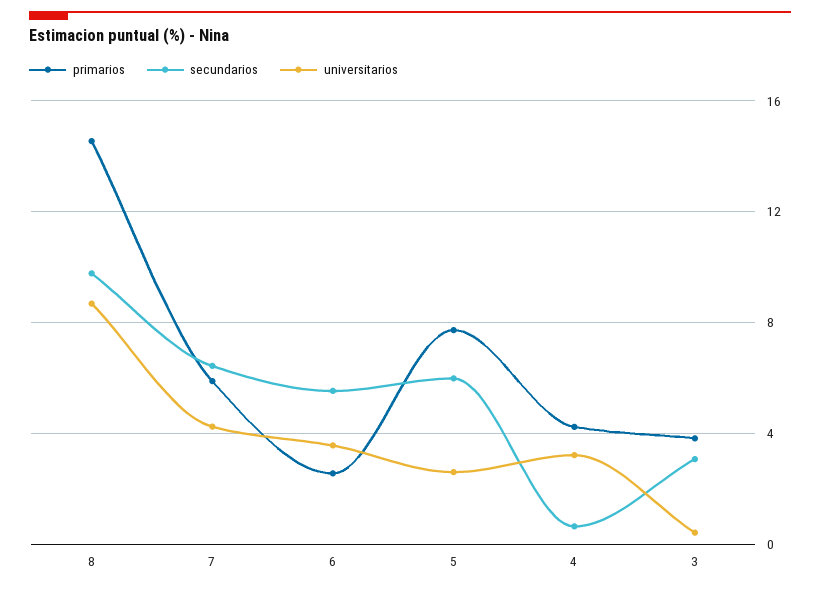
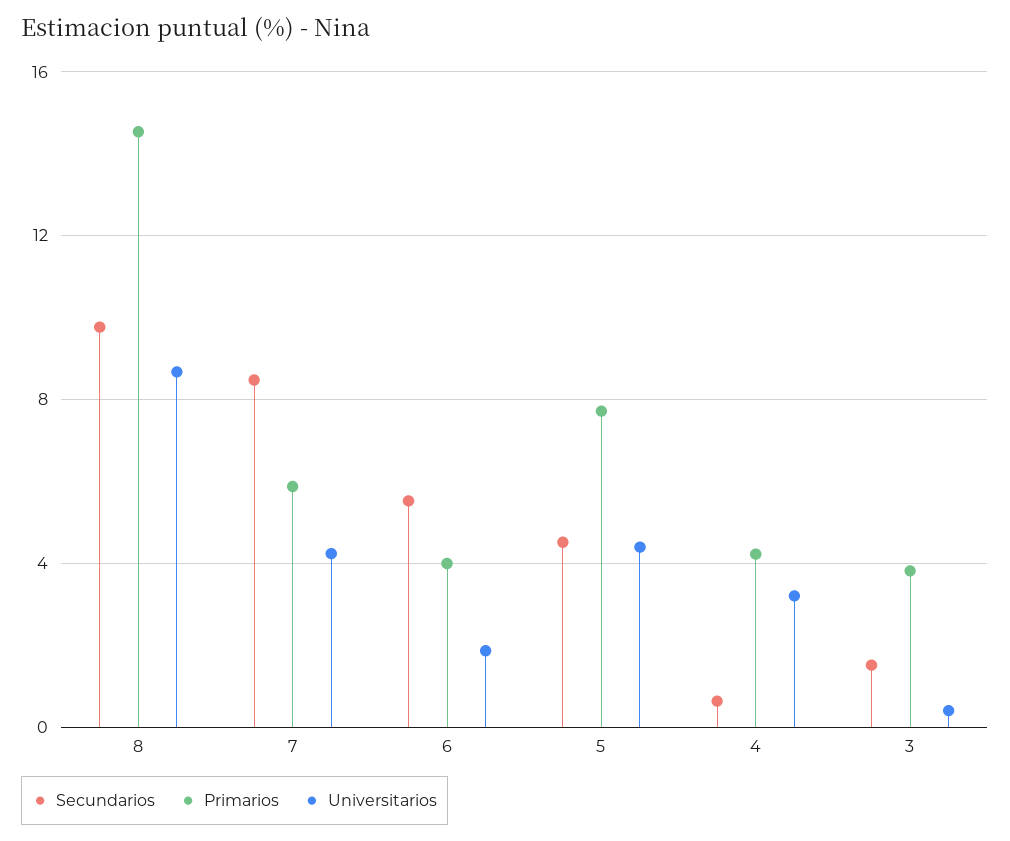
secundarios, 7: 6.5 -> 8.5
primarios, 6: 2.5 -> 4
universitarios, 6: 3.5 -> 2
secundarios, 5: 6 -> 4.5
universitarios, 5: 2.5 -> 4.5
secundarios, 3: 3 -> 1.5

